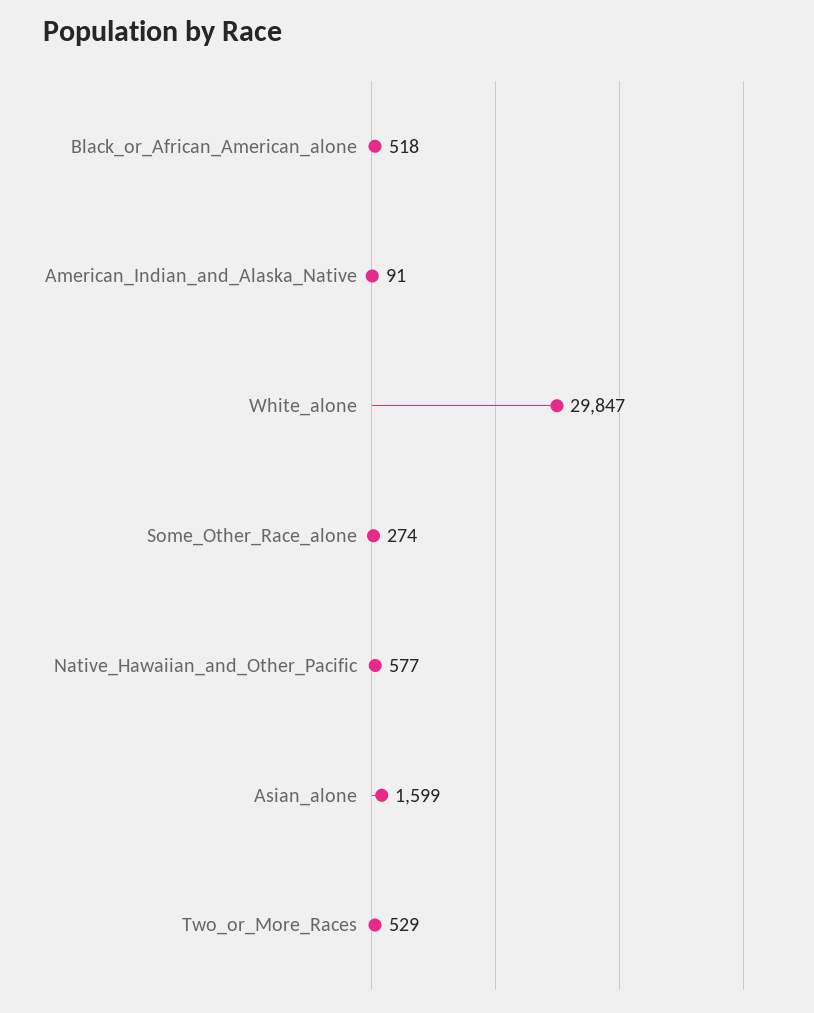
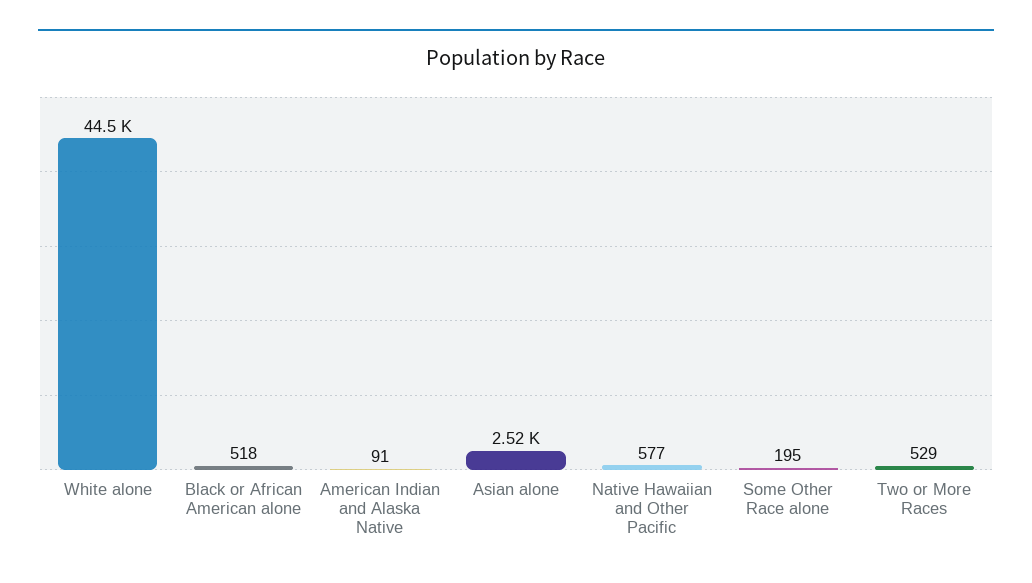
White_alone: 29847 -> 44500
Some_Other_Race_alone: 274 -> 195
Asian_alone: 1599 -> 2520

